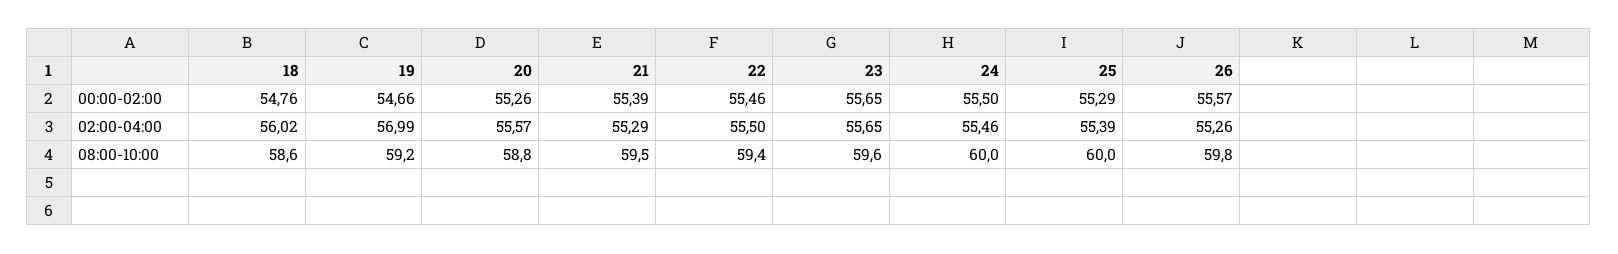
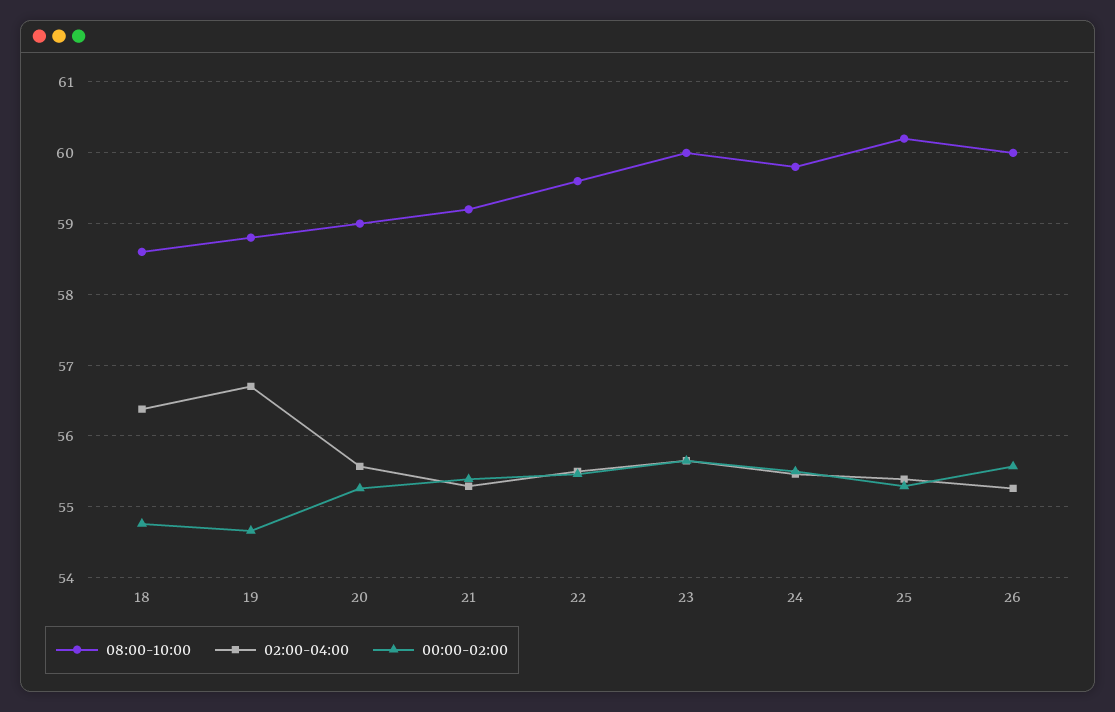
02:00-04:00, 18: 56.02 -> 56.4
02:00-04:00, 19: 56.99 -> 56.7
08:00-10:00, 19: 59.2 -> 58.8
08:00-10:00, 20: 58.8 -> 59
08:00-10:00, 21: 59.5 -> 59.2
08:00-10:00, 22: 59.4 -> 59.6
08:00-10:00, 23: 59.6 -> 60
08:00-10:00, 24: 60 -> 59.8
08:00-10:00, 25: 60 -> 60.2
08:00-10:00, 26: 59.8 -> 60

